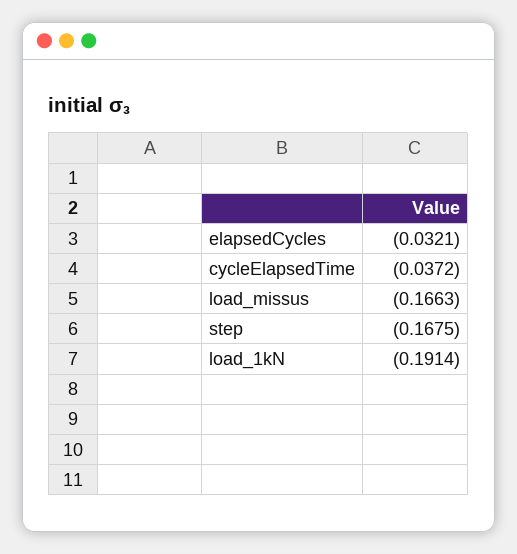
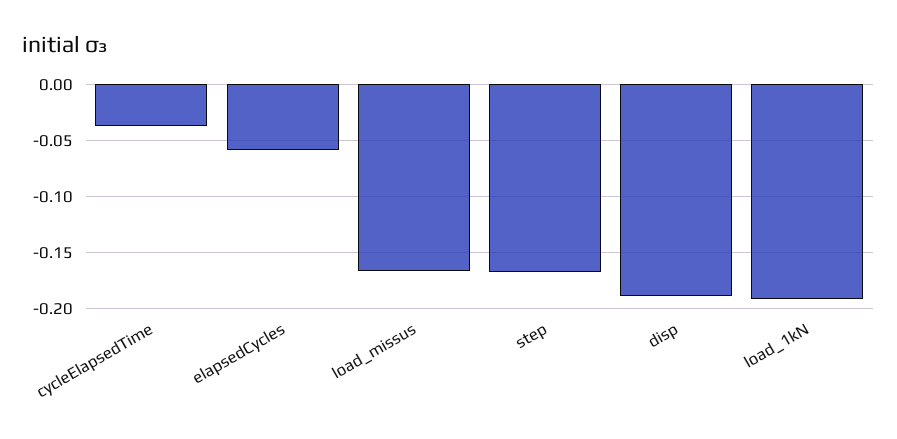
elapsedCycles: -0.0321 -> -0.06
disp: none -> -0.19

